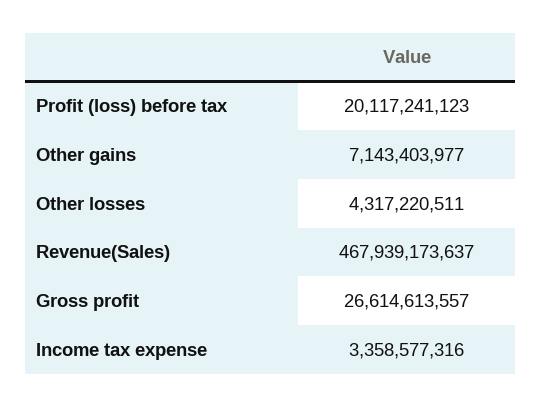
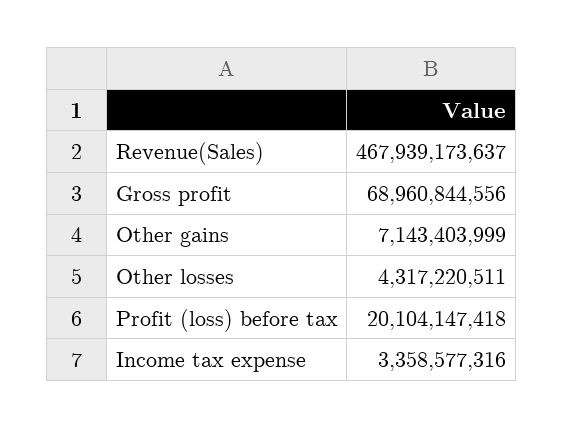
Profit (loss) before tax: 20117241123 -> 20104147418
Other gains: 7143403977 -> 7143403999
Gross profit: 26614613557 -> 68960844556

